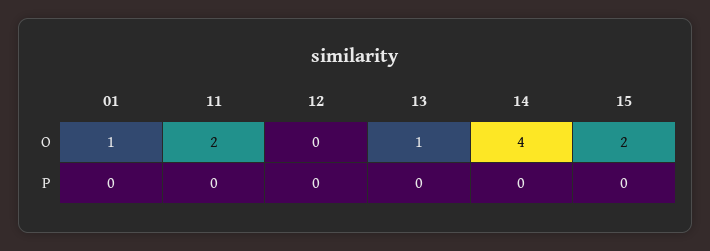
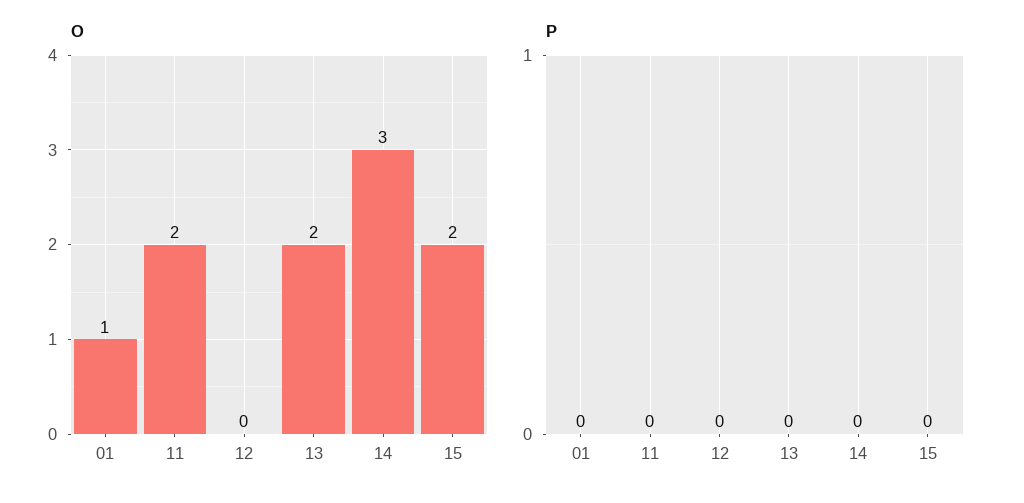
O, 13: 1 -> 2
O, 14: 4 -> 3

